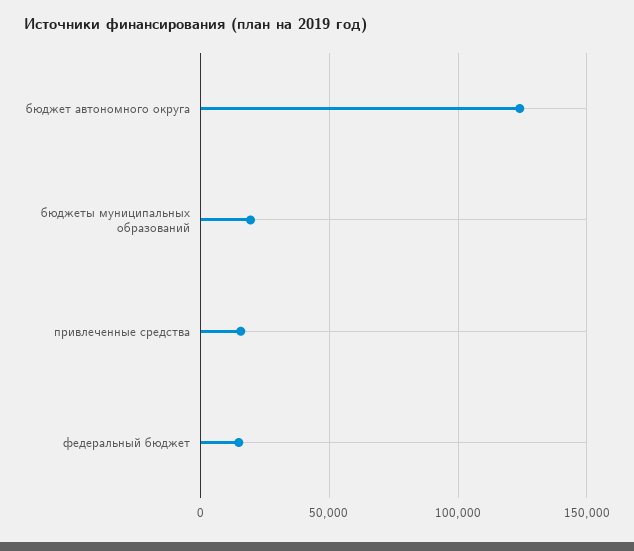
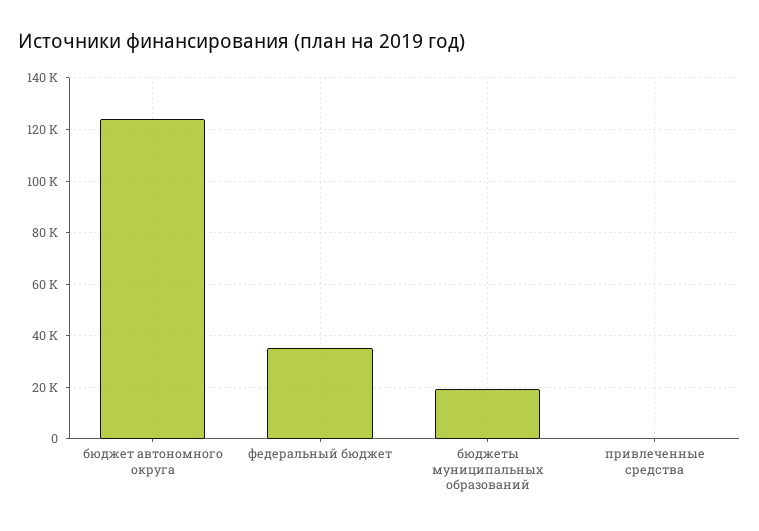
привлеченные средства: 15000 -> 0
федеральный бюджет: 15000 -> 35000

